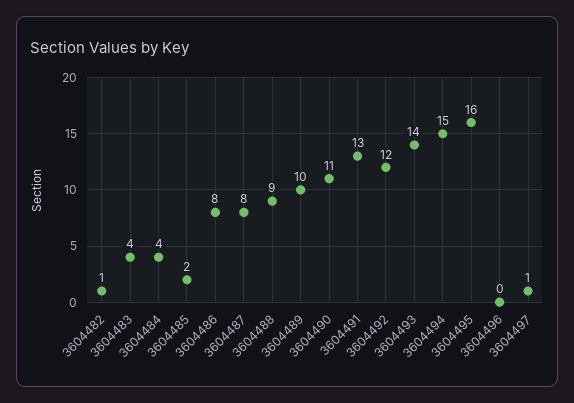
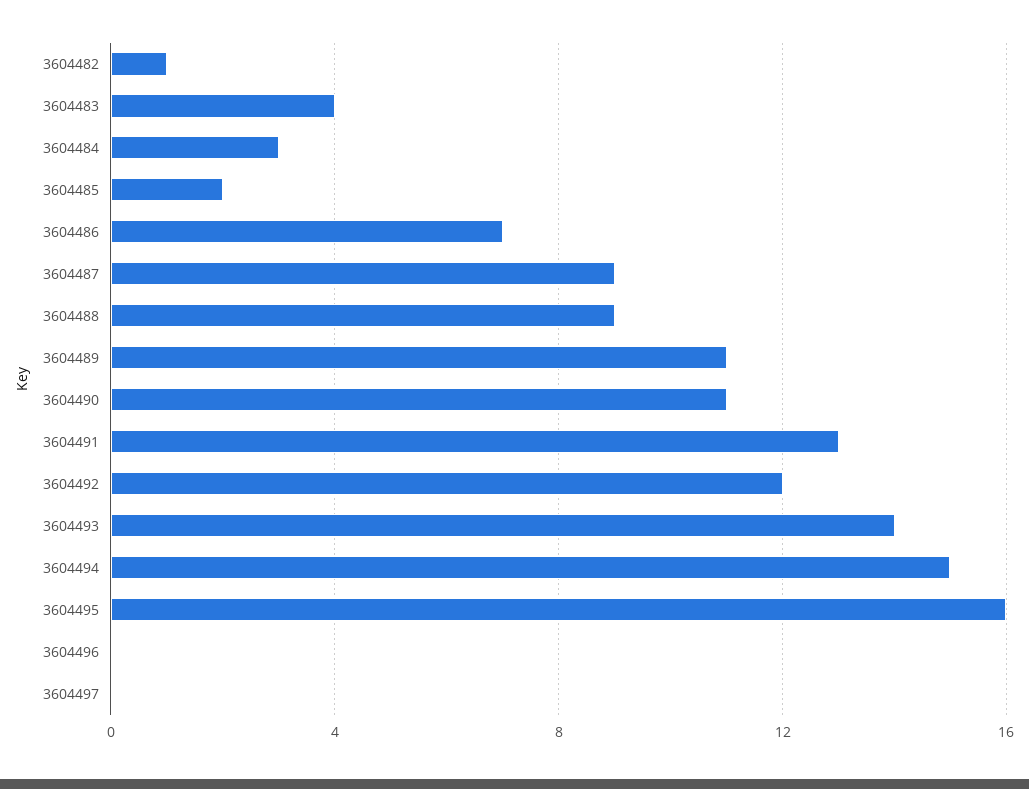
3604484: 4 -> 3
3604486: 8 -> 7
3604487: 8 -> 9
3604489: 10 -> 11
3604497: 1 -> 0

